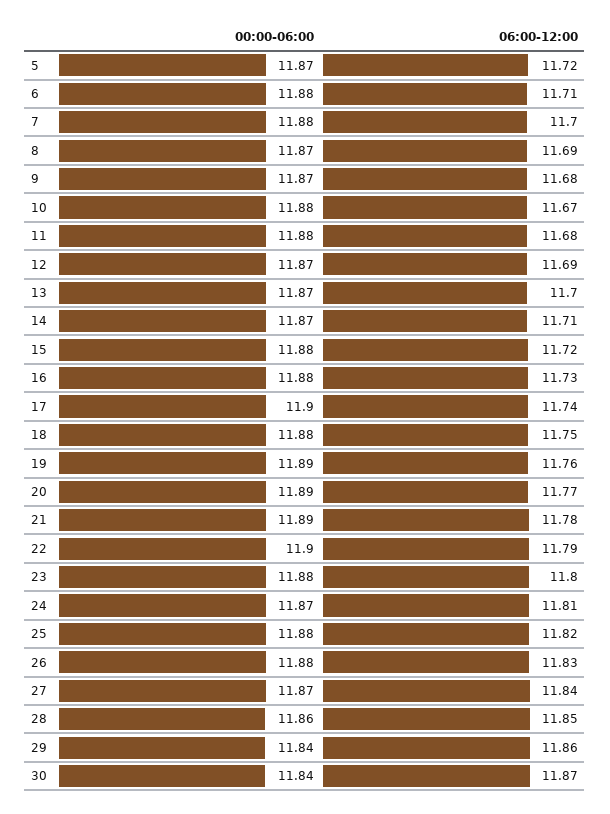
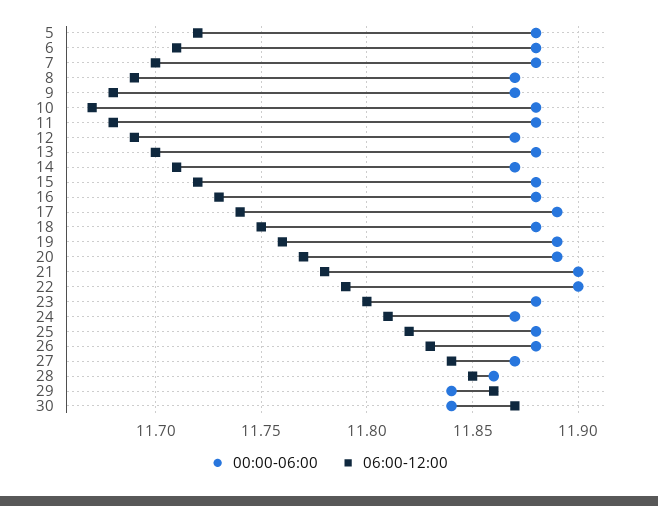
00:00-06:00, 5: 11.87 -> 11.88
00:00-06:00, 13: 11.87 -> 11.88
00:00-06:00, 17: 11.9 -> 11.89
00:00-06:00, 21: 11.89 -> 11.9

